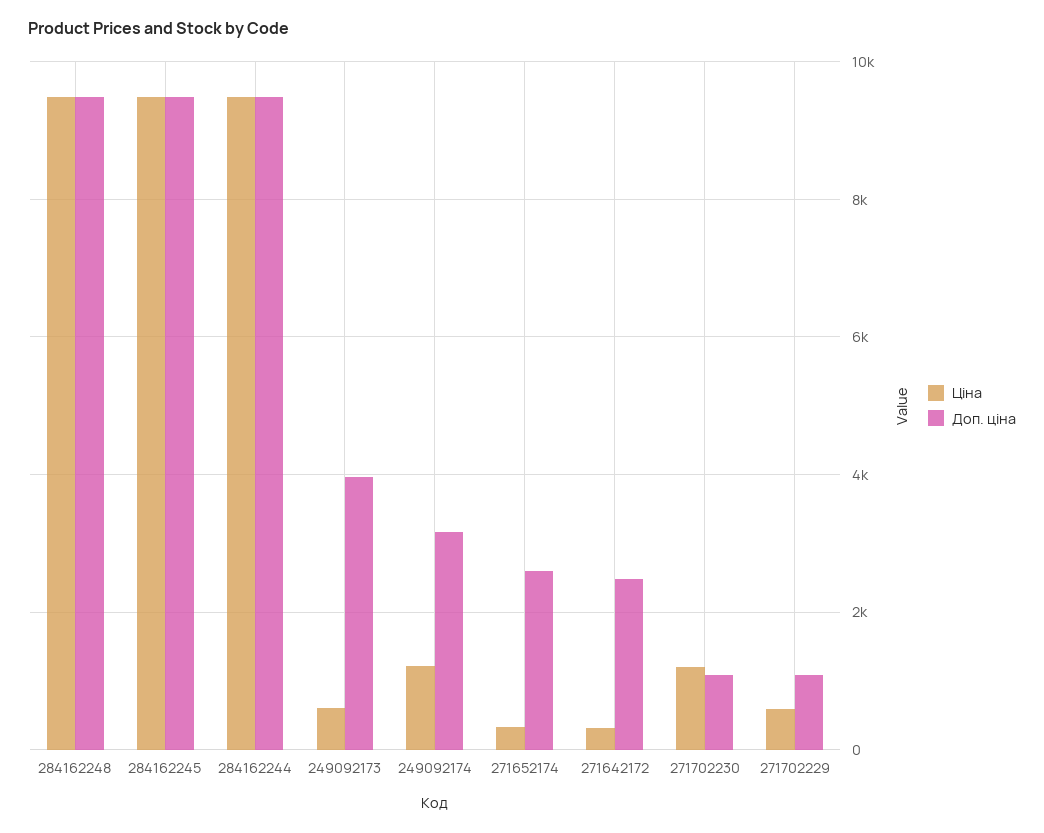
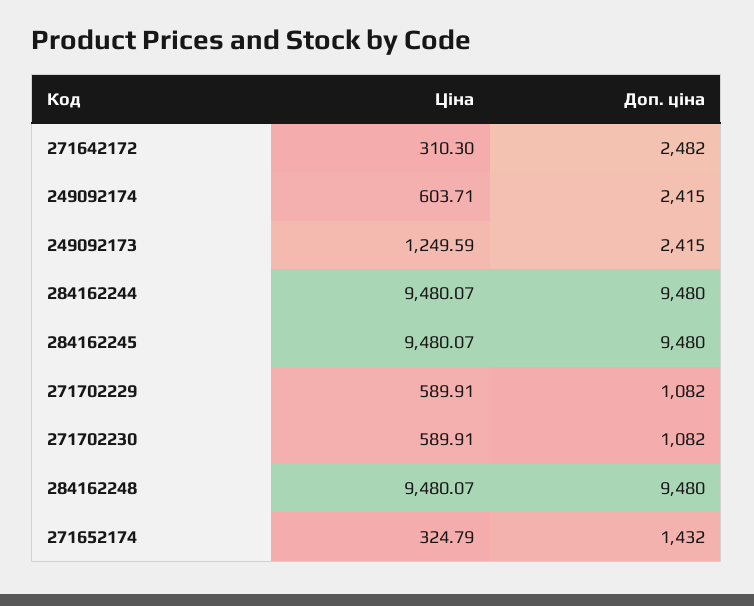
Ціна, 249092173: 600 -> 1249.59
Доп. ціна, 249092173: 4000 -> 2415
Ціна, 249092174: 1200 -> 603.71
Доп. ціна, 249092174: 3200 -> 2415
Доп. ціна, 271652174: 2600 -> 1432
Ціна, 271702230: 1200 -> 589.91

